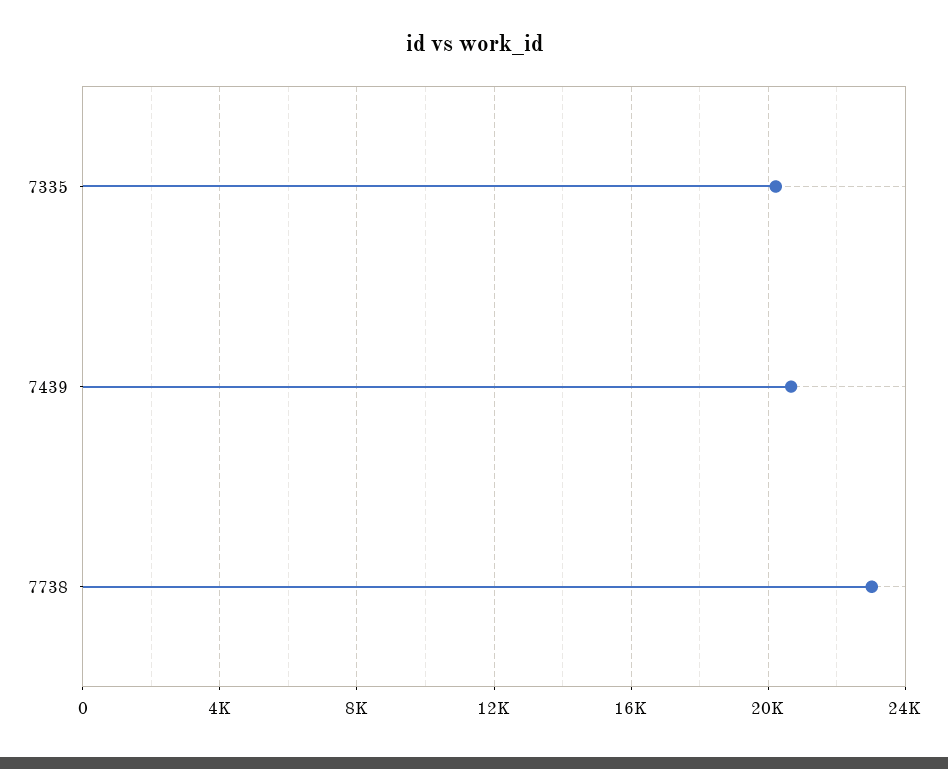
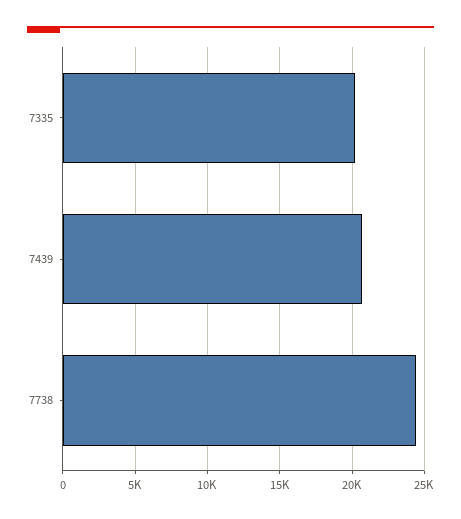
7738: 23000 -> 24500

